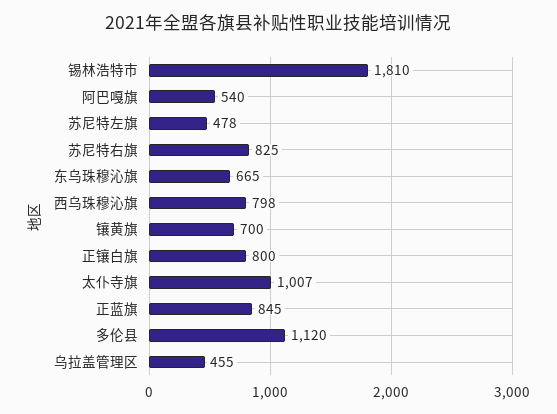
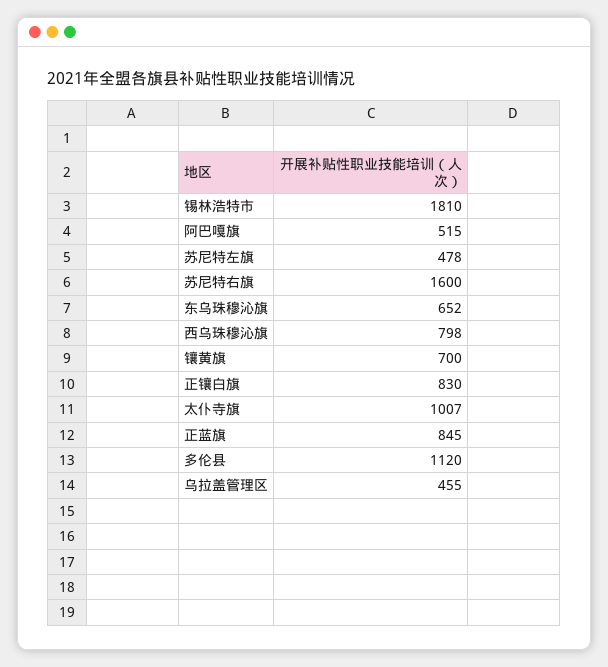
阿巴嘎旗: 540 -> 515
苏尼特右旗: 825 -> 1600
东乌珠穆沁旗: 665 -> 652
正镶白旗: 800 -> 830

